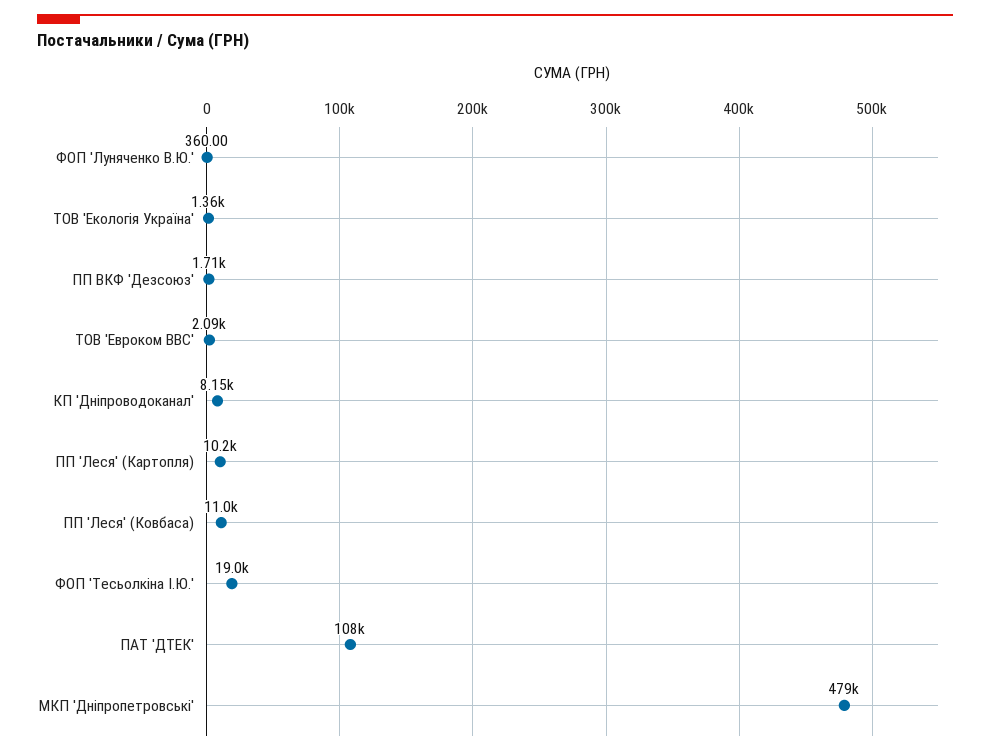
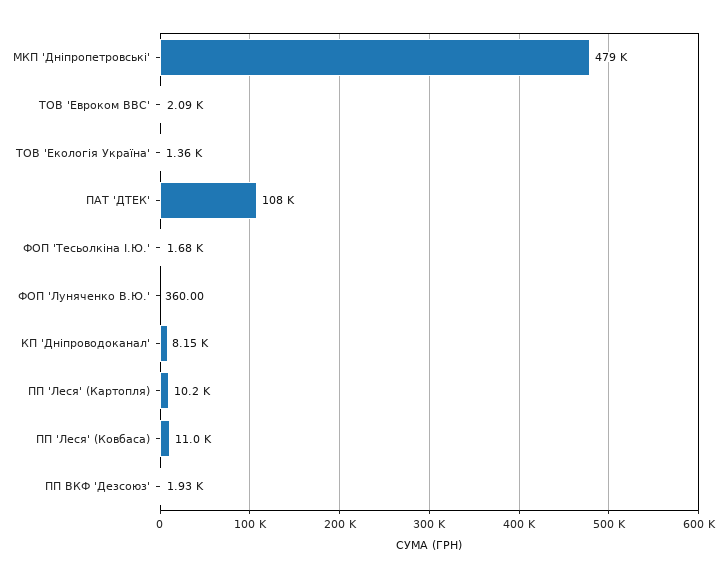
ПП ВКФ 'Дезсоюз': 1710 -> 1930
ФОП 'Тесьолкіна І.Ю.': 19000 -> 1680

